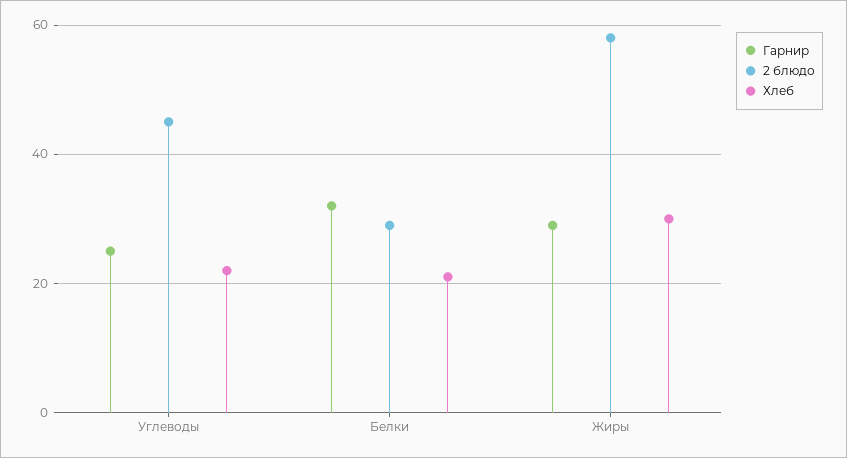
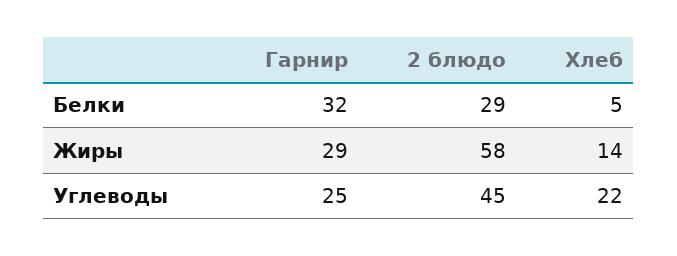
Хлеб, Белки: 20 -> 5
Хлеб, Жиры: 30 -> 14

